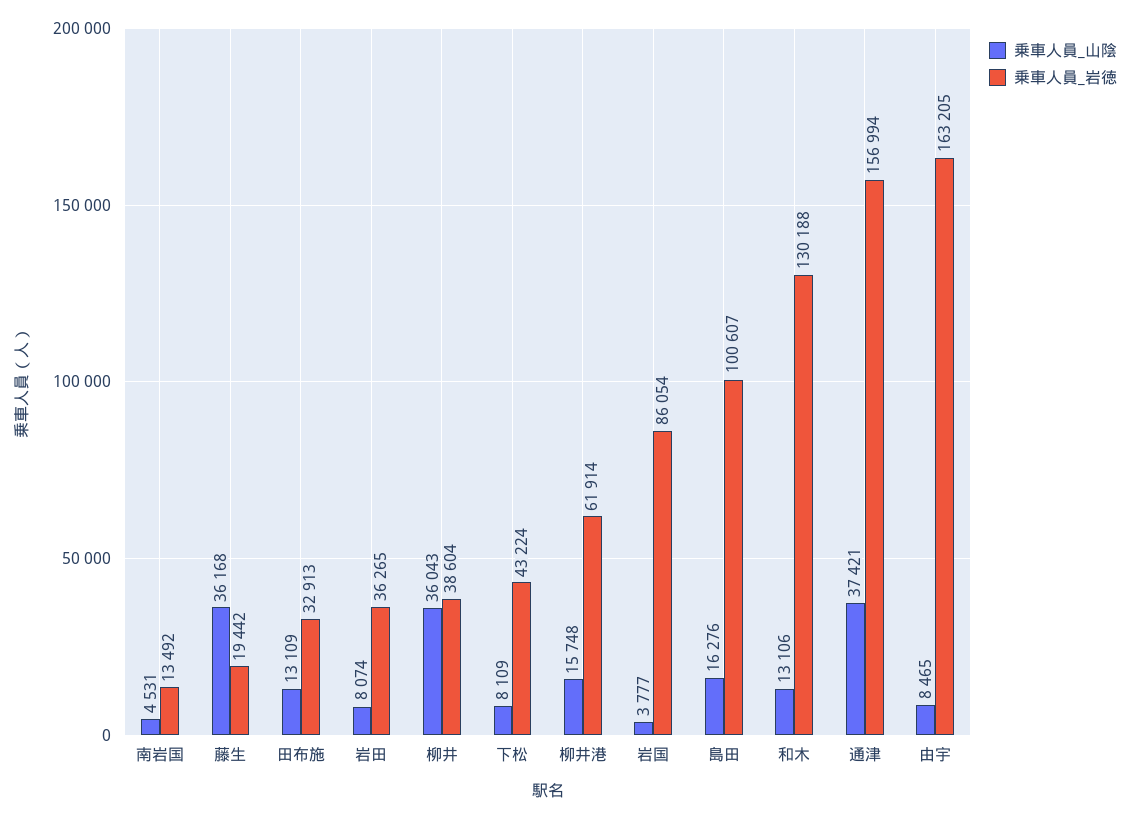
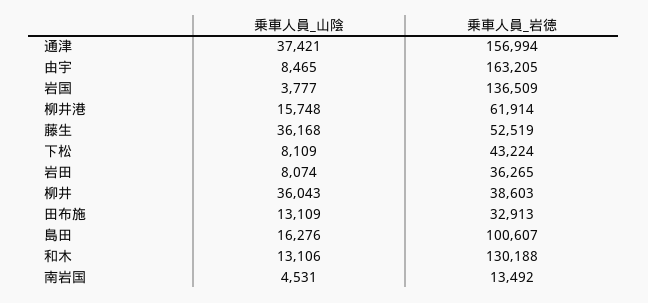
乗車人員_岩徳, 藤生: 19442 -> 52519
乗車人員_岩徳, 柳井: 38604 -> 38603
乗車人員_岩徳, 岩国: 86054 -> 136509

